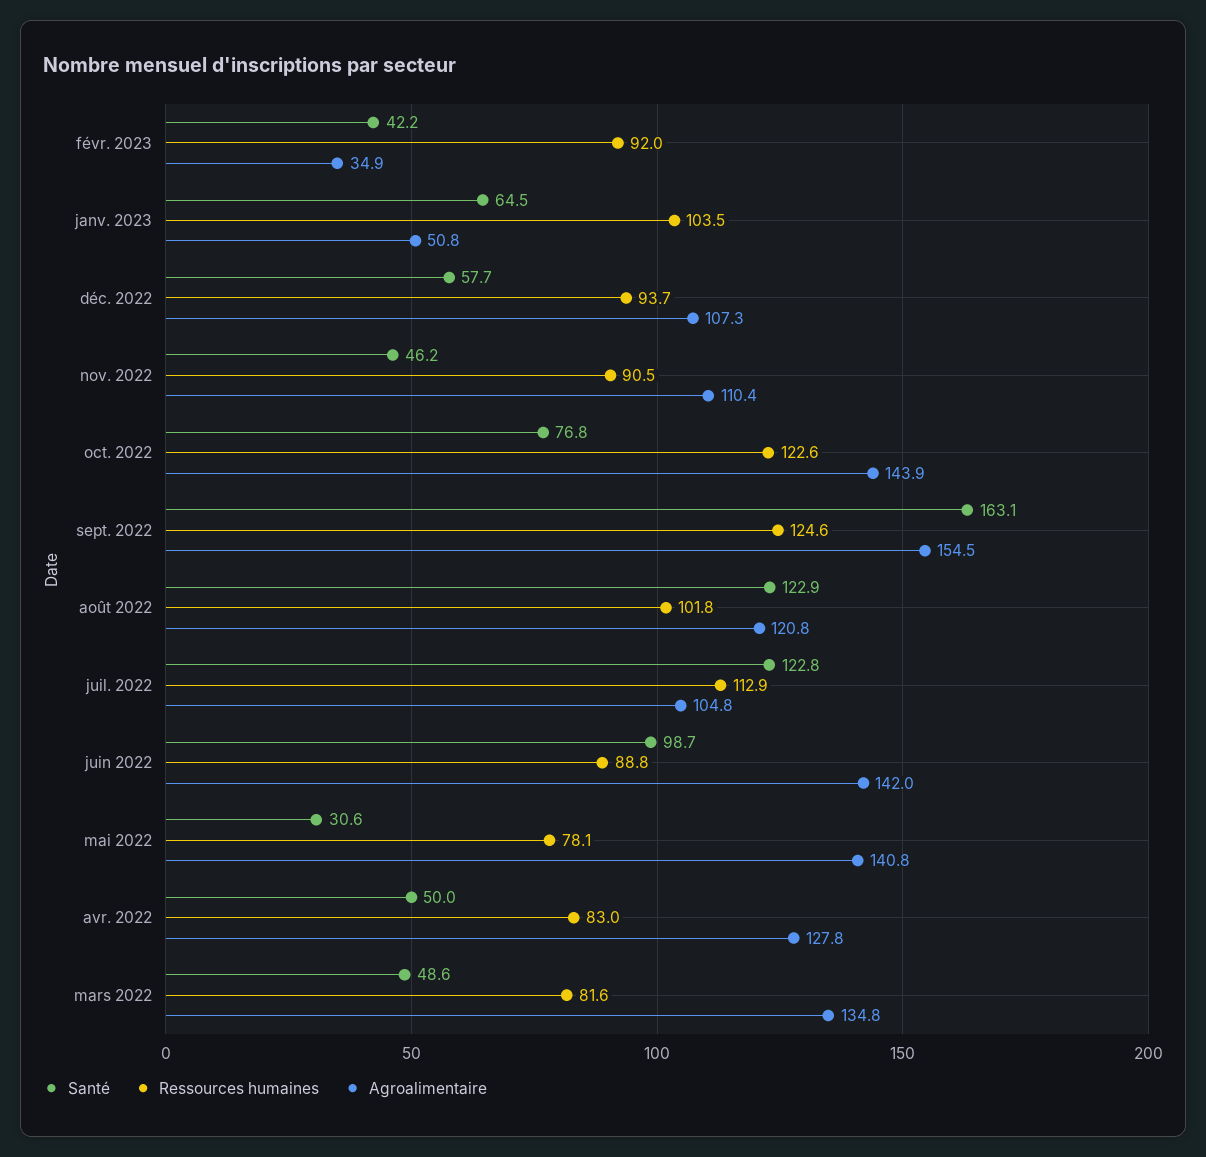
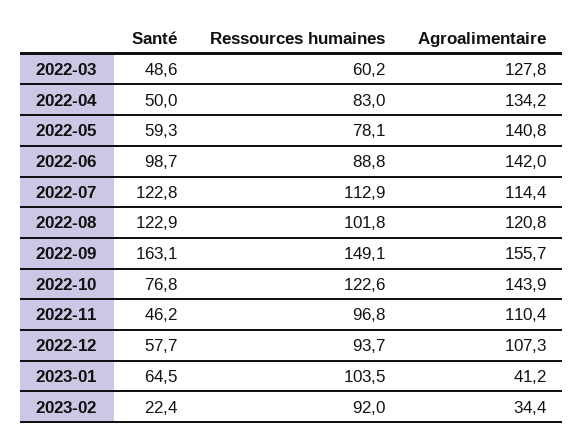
Santé, févr. 2023: 42.2 -> 22.4
Agroalimentaire, févr. 2023: 34.9 -> 34.4
Agroalimentaire, janv. 2023: 50.8 -> 41.2
Ressources humaines, nov. 2022: 90.5 -> 96.8
Ressources humaines, sept. 2022: 124.6 -> 149.1
Agroalimentaire, sept. 2022: 154.5 -> 155.7
Agroalimentaire, juil. 2022: 104.8 -> 114.4
Santé, mai 2022: 30.6 -> 59.3
Agroalimentaire, avr. 2022: 127.8 -> 134.2
Ressources humaines, mars 2022: 81.6 -> 60.2
Agroalimentaire, mars 2022: 134.8 -> 127.8

